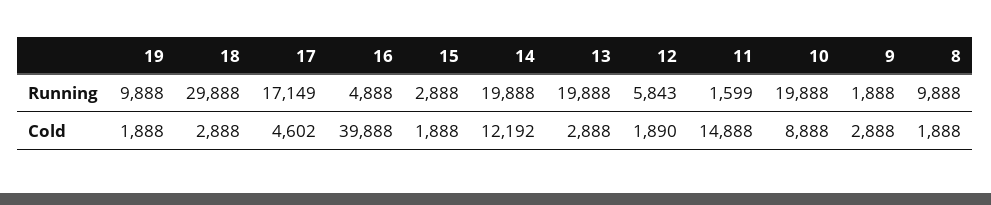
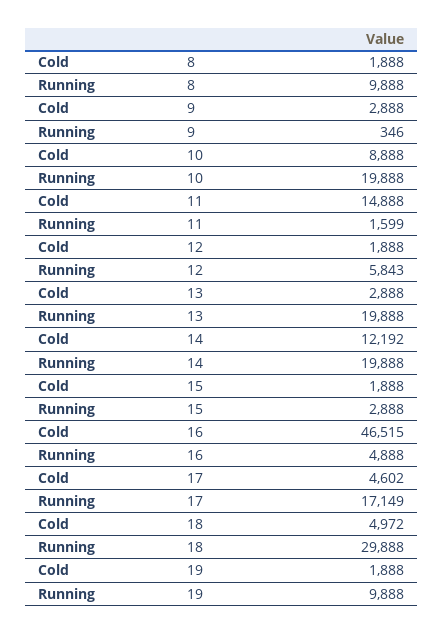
9, Running: 1888 -> 346
18, Cold: 2888 -> 4972
16, Cold: 39888 -> 46515
12, Cold: 1890 -> 1888

